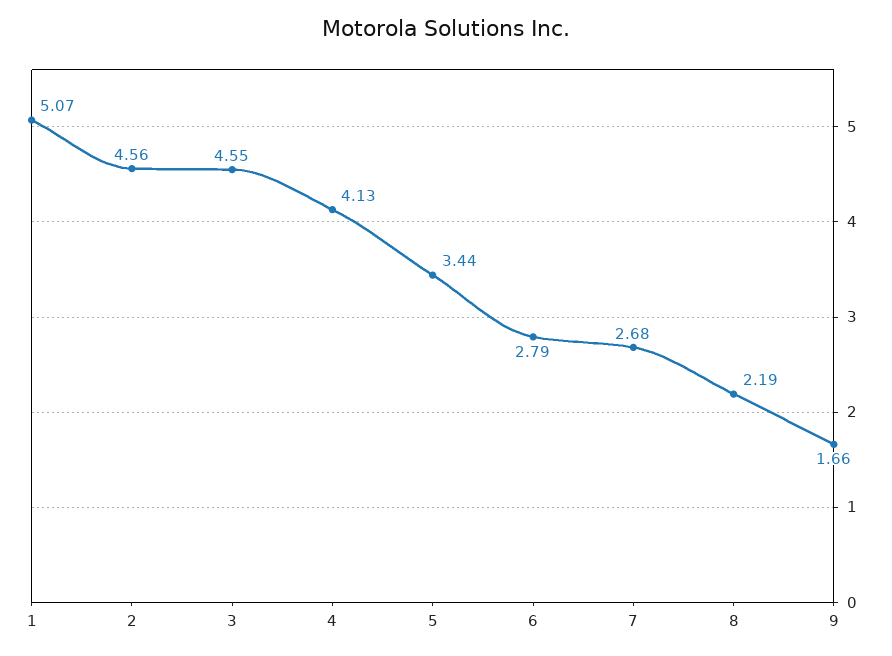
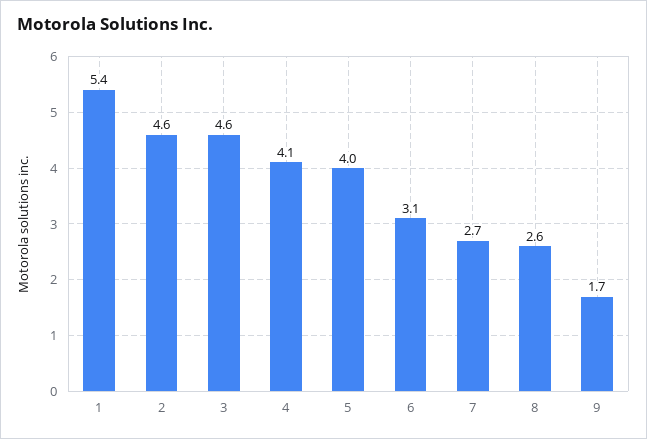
1: 5.07 -> 5.4
5: 3.44 -> 4
6: 2.79 -> 3.1
8: 2.19 -> 2.6

